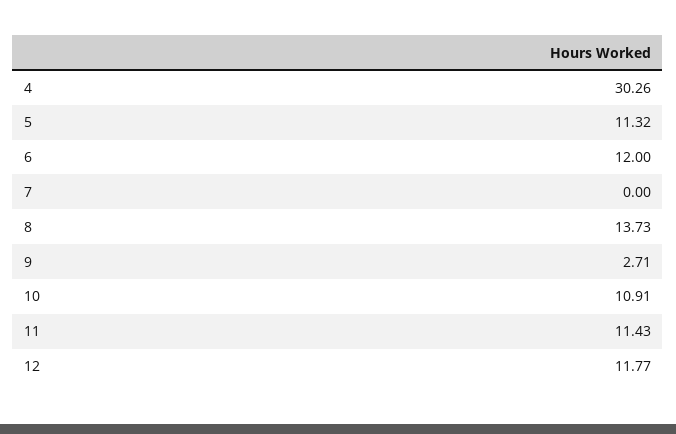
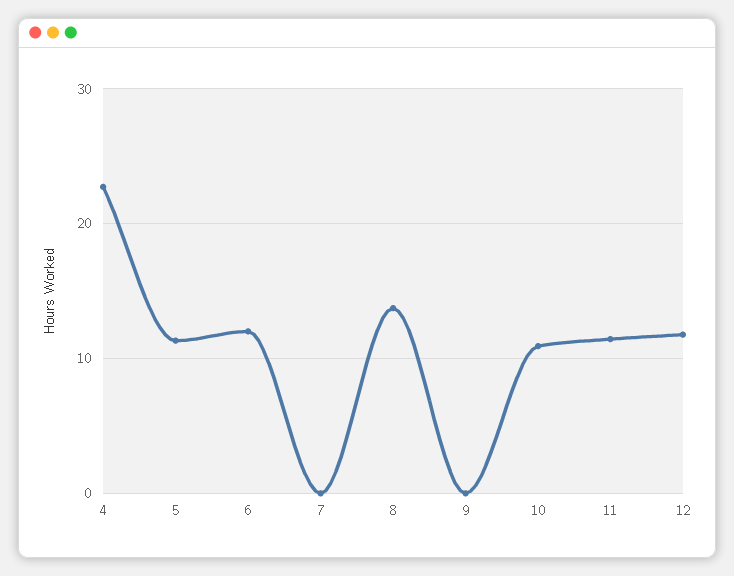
4: 30.26 -> 23
9: 2.71 -> 0

